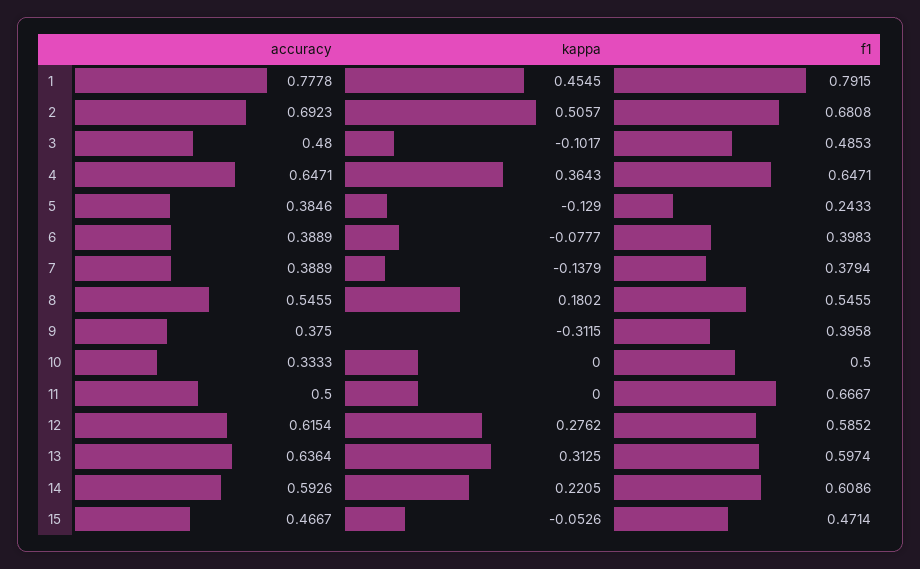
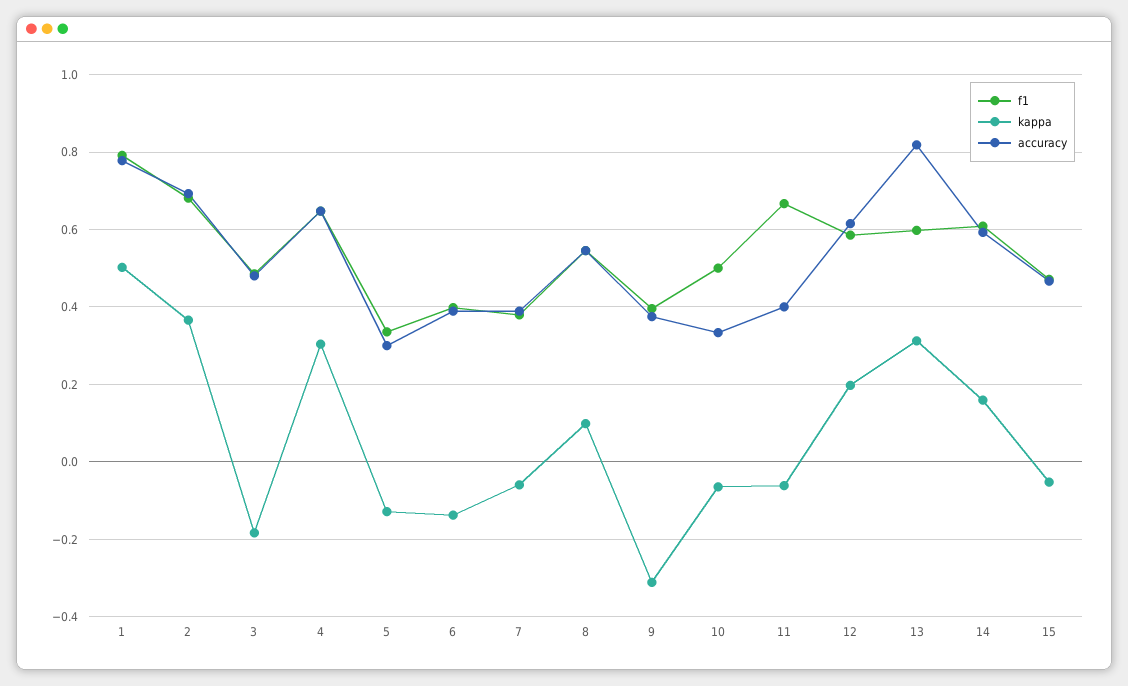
kappa, 1: 0.4545 -> 0.5
kappa, 2: 0.5057 -> 0.36
kappa, 3: -0.1017 -> -0.18
kappa, 4: 0.3643 -> 0.3
accuracy, 5: 0.3846 -> 0.3
f1, 5: 0.2433 -> 0.34
kappa, 6: -0.0777 -> -0.14
kappa, 7: -0.1379 -> -0.06
kappa, 8: 0.1802 -> 0.1
kappa, 10: 0 -> -0.06
accuracy, 11: 0.5 -> 0.4
kappa, 11: 0 -> -0.06
kappa, 12: 0.2762 -> 0.2
accuracy, 13: 0.6364 -> 0.82
kappa, 14: 0.2205 -> 0.16

